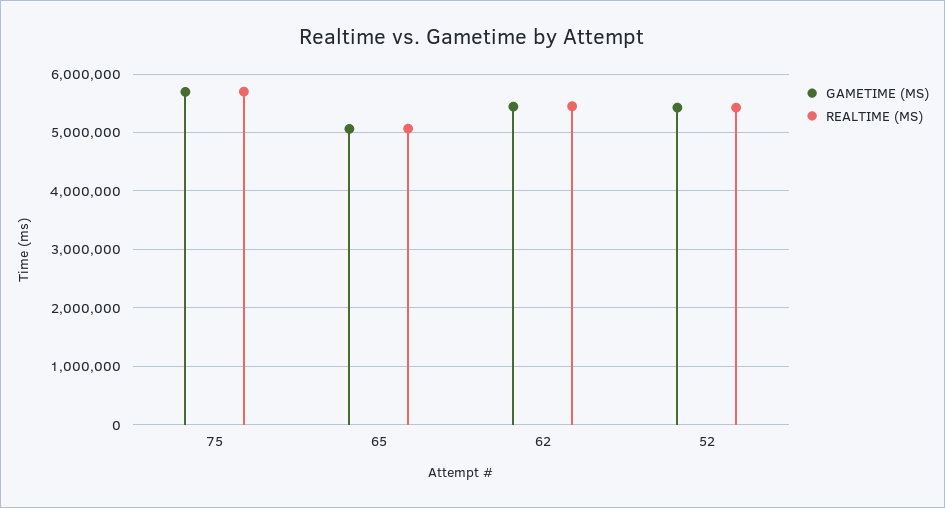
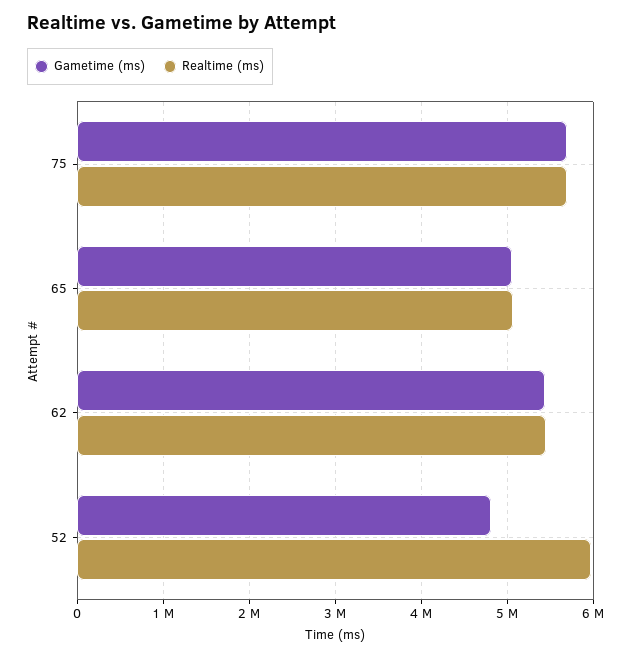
GAMETIME (MS), 52: 5400000 -> 4800000
REALTIME (MS), 52: 5400000 -> 6000000

